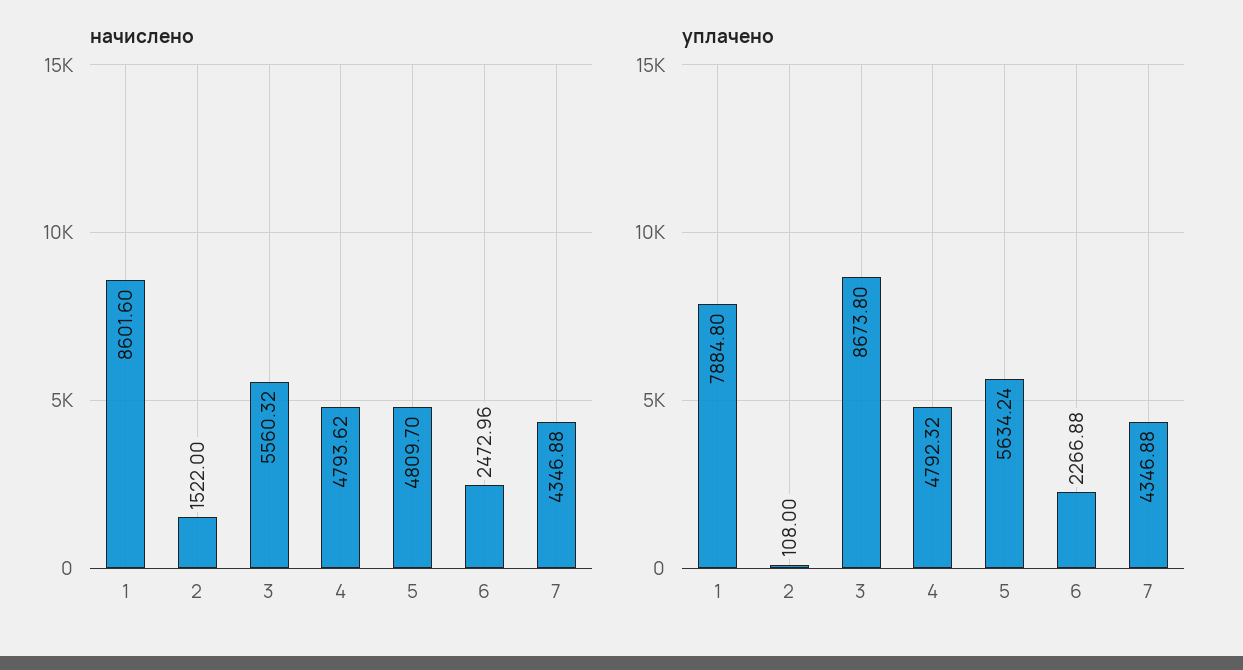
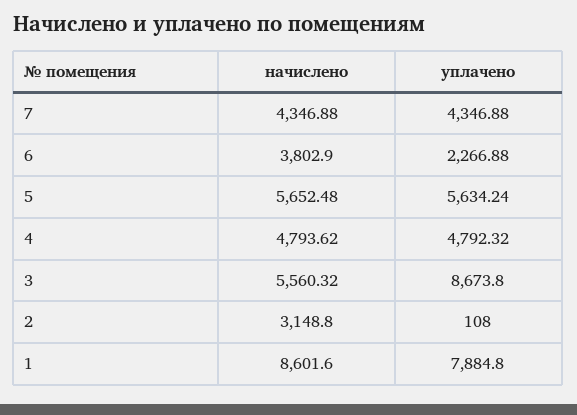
начислено, 2: 1522 -> 3148.8
начислено, 5: 4809.7 -> 5652.48
начислено, 6: 2472.96 -> 3802.9

